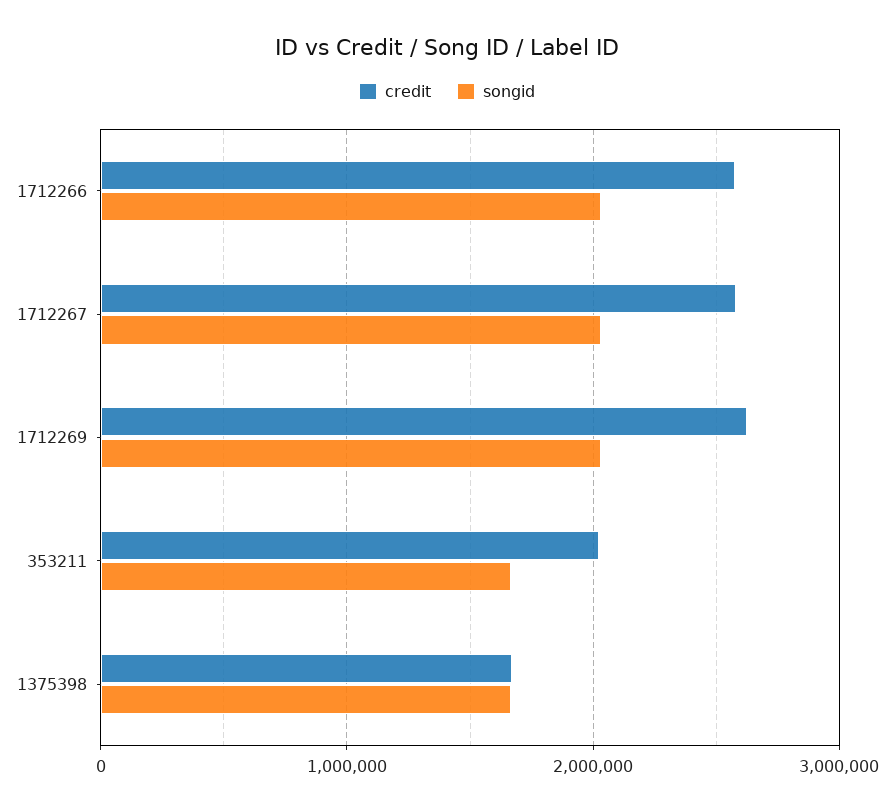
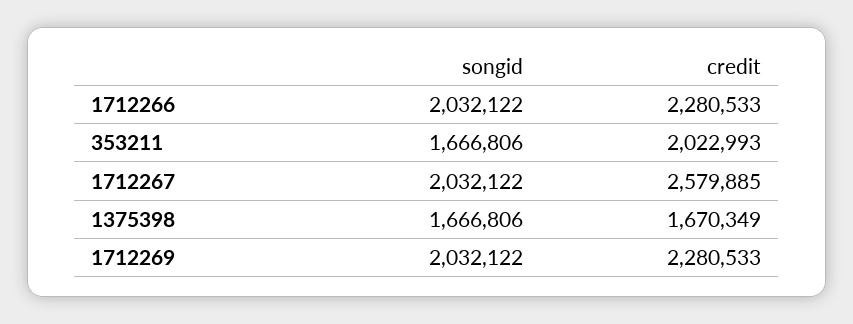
credit, 1712266: 2600000 -> 2280533
credit, 1712269: 2600000 -> 2280533

